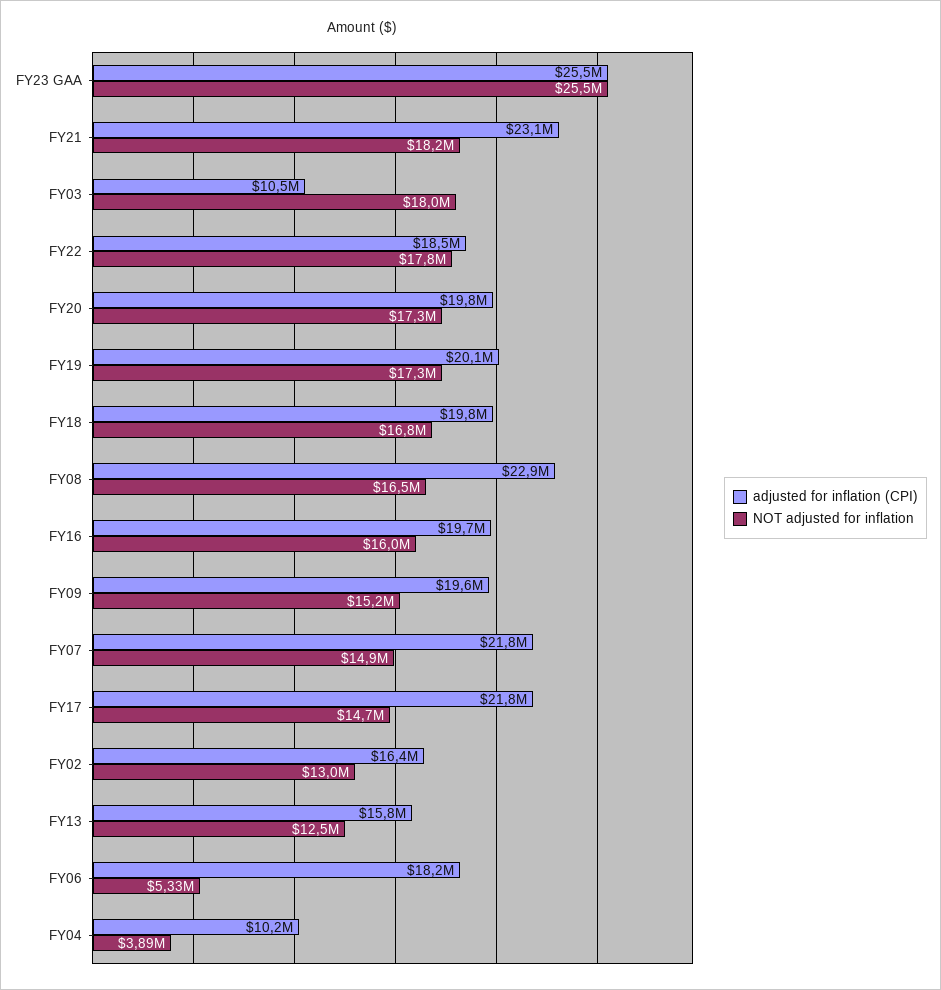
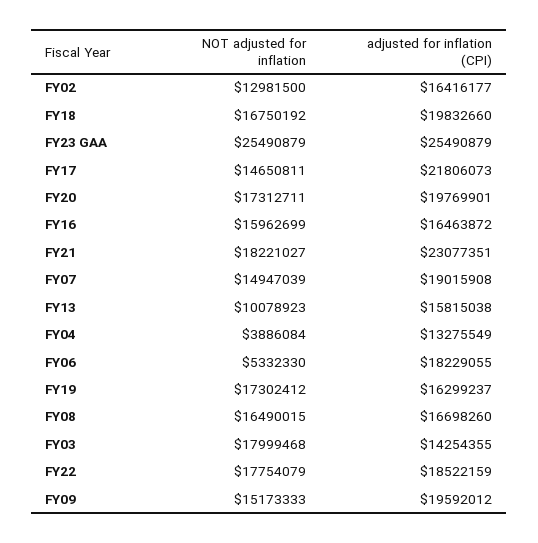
adjusted for inflation (CPI), FY03: 10500000 -> 14254355
adjusted for inflation (CPI), FY19: 20100000 -> 16299237
adjusted for inflation (CPI), FY08: 22900000 -> 16698260
adjusted for inflation (CPI), FY16: 19700000 -> 16463872
adjusted for inflation (CPI), FY07: 21800000 -> 19015908
NOT adjusted for inflation, FY13: 12500000 -> 10078923
adjusted for inflation (CPI), FY04: 10200000 -> 13275549

